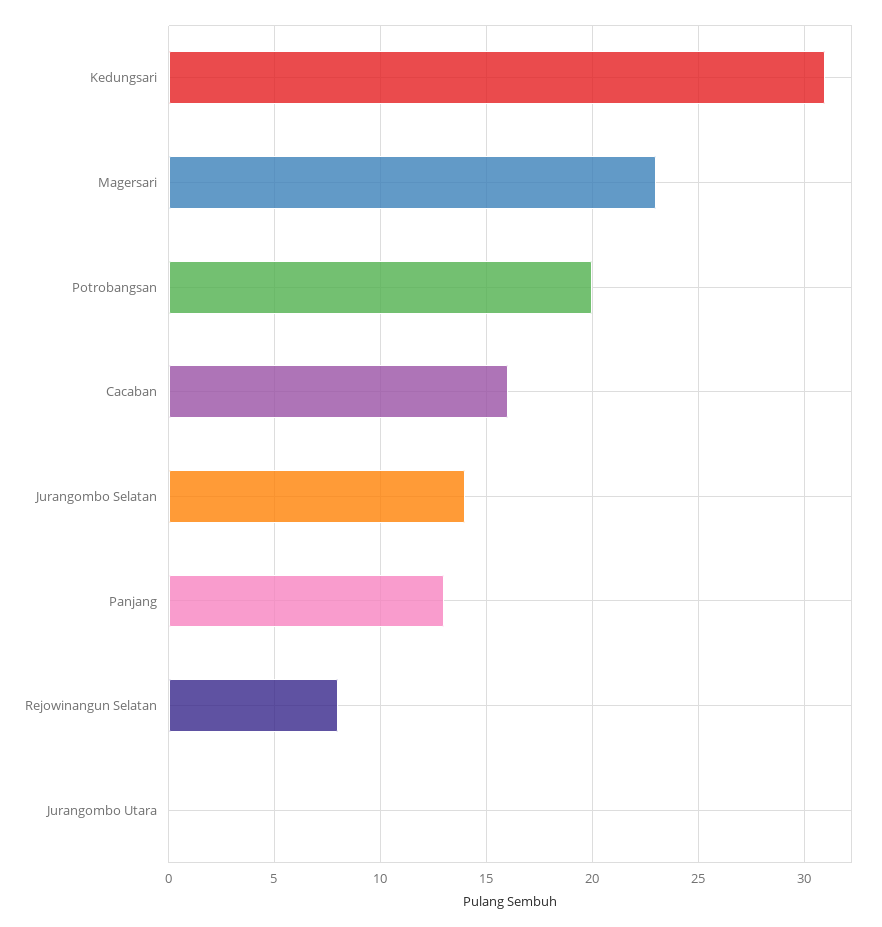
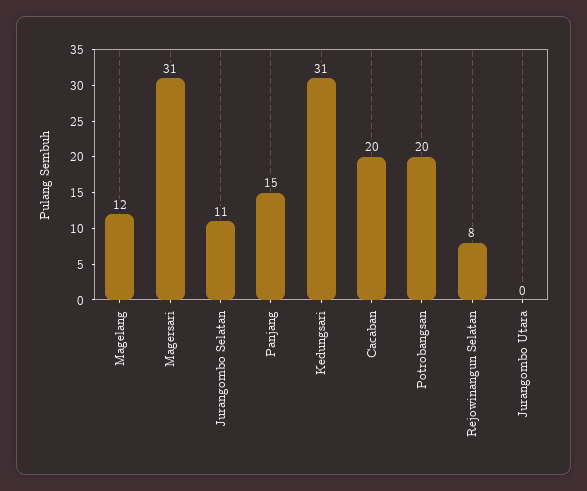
Magersari: 23 -> 31
Cacaban: 16 -> 20
Jurangombo Selatan: 14 -> 11
Panjang: 13 -> 15
Magelang: none -> 12

